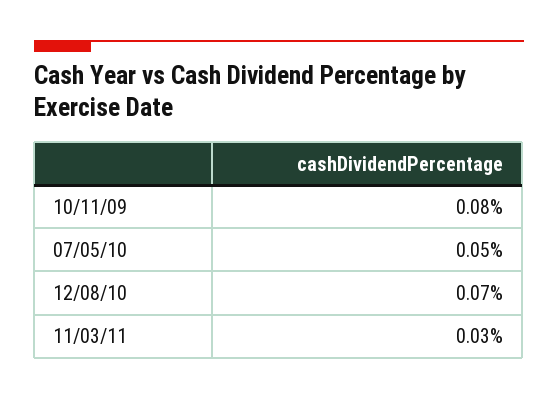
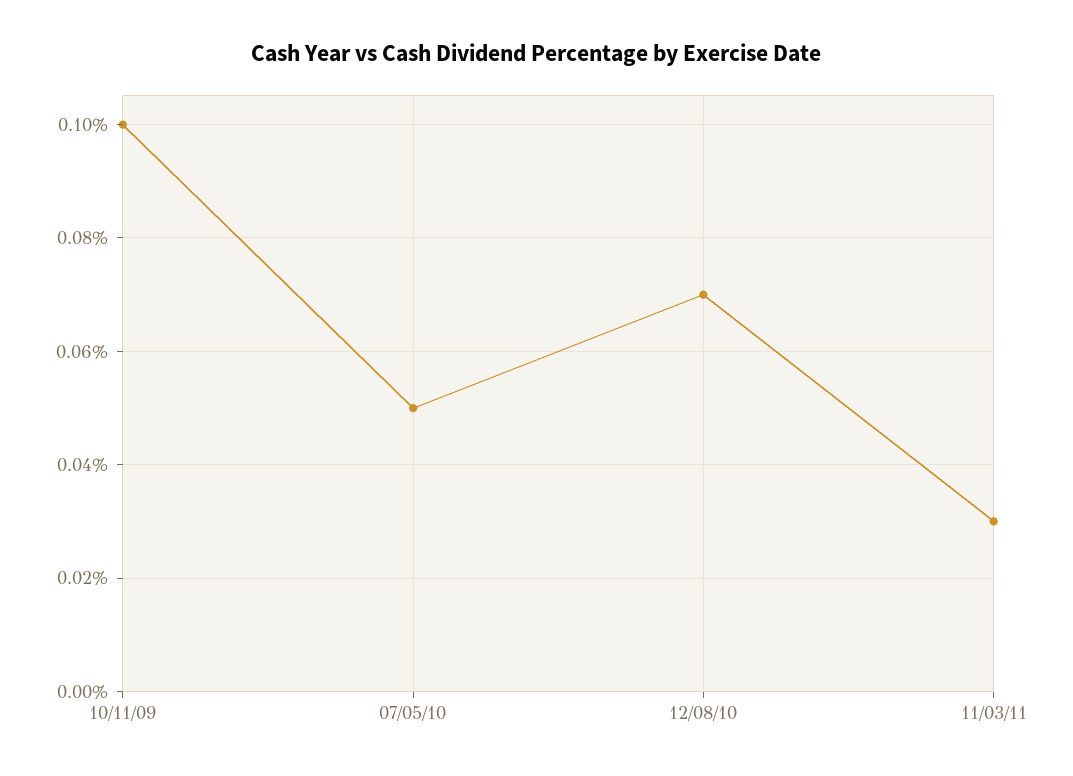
10/11/09: 0.08 -> 0.1

